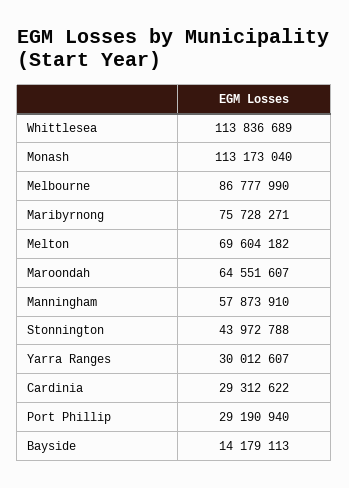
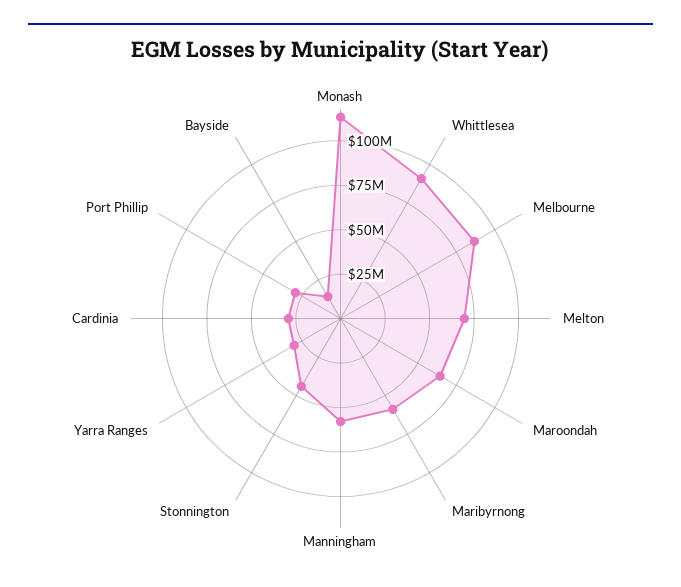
Whittlesea: 113836689 -> 90000000
Maribyrnong: 75728271 -> 60000000

